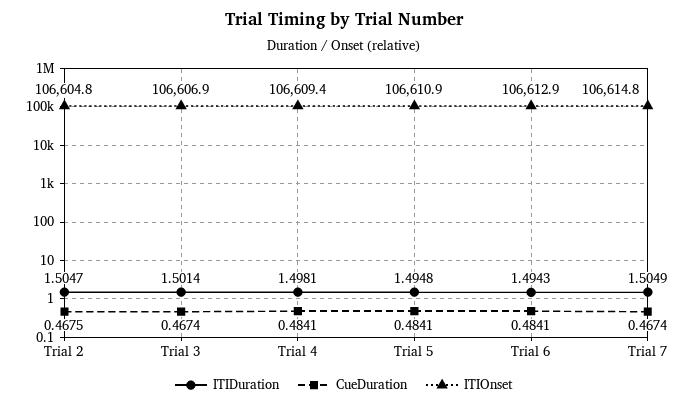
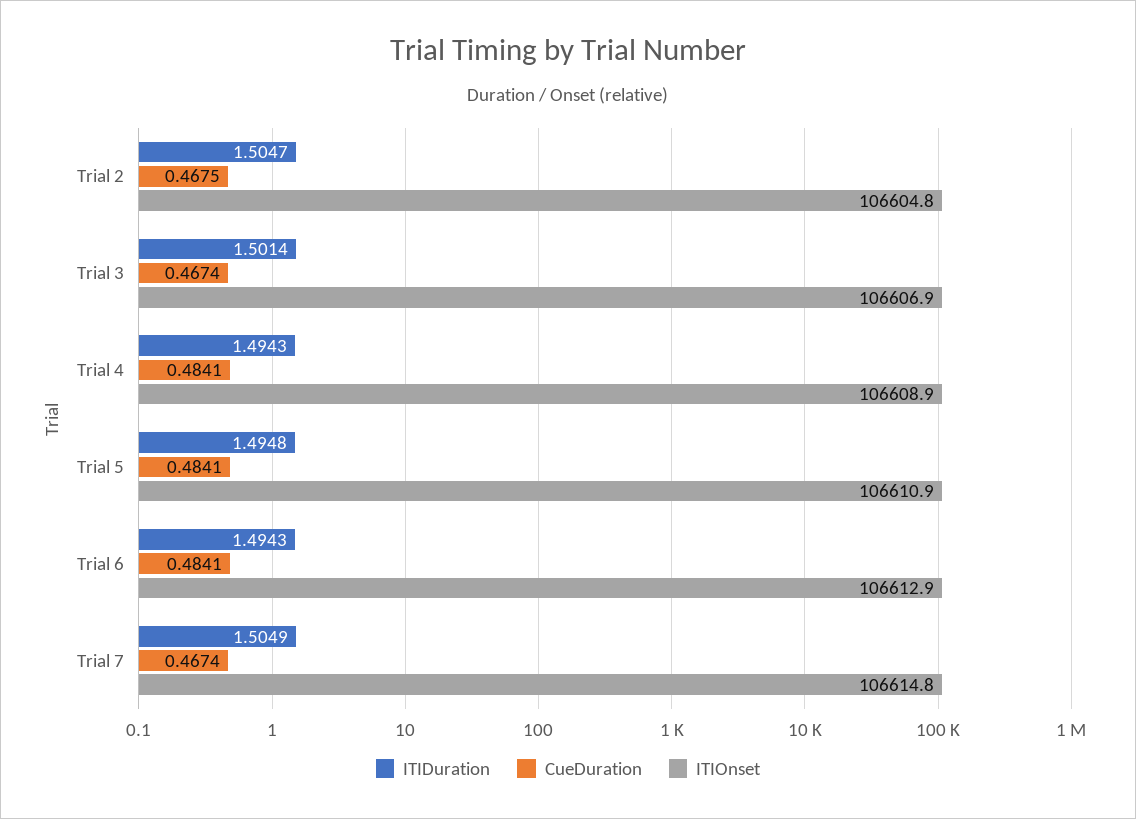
ITIDuration, Trial 4: 1.4981 -> 1.4943
ITIOnset, Trial 4: 106609.4 -> 106608.9

